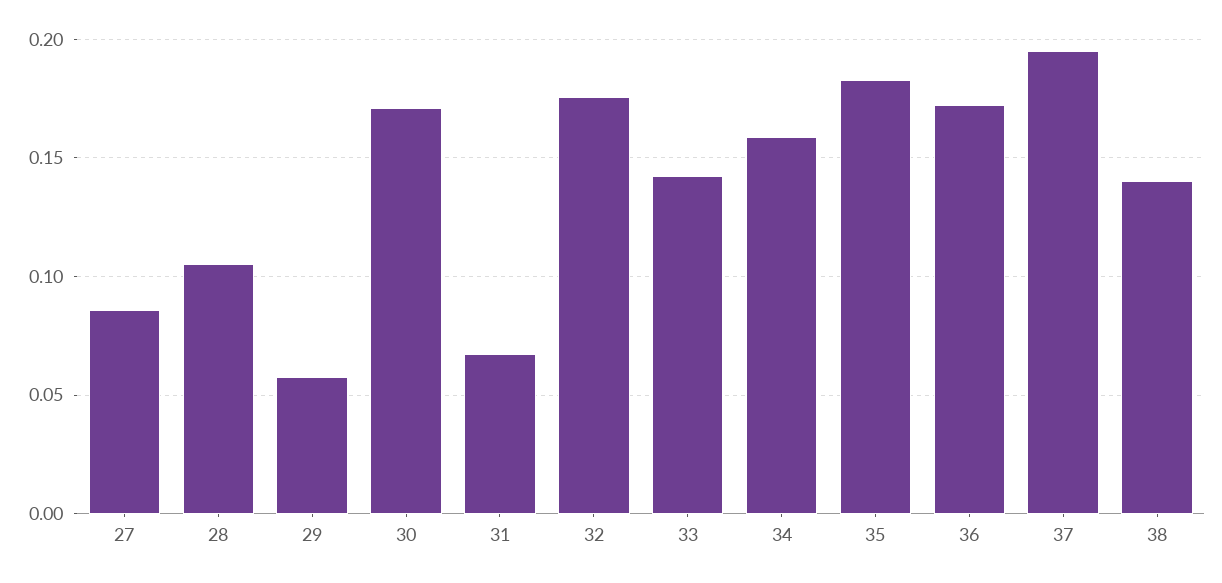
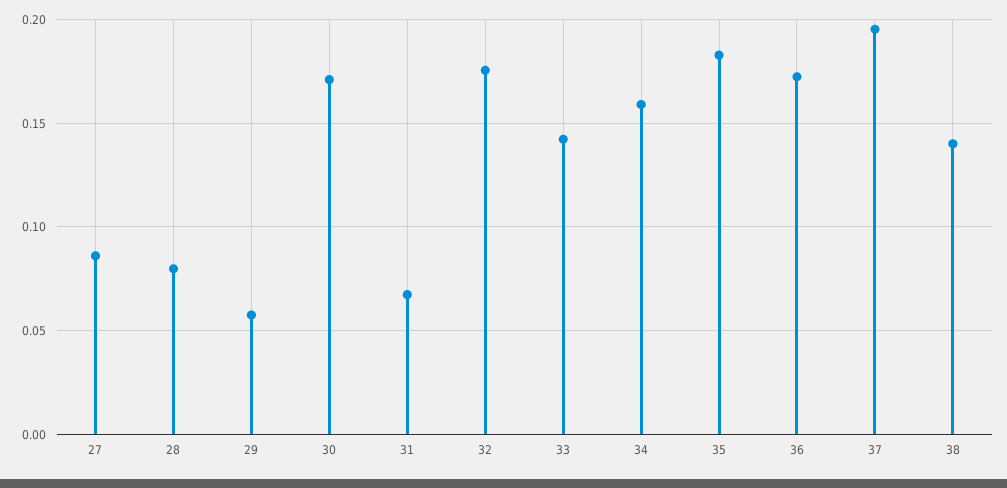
28: 0.105 -> 0.08

